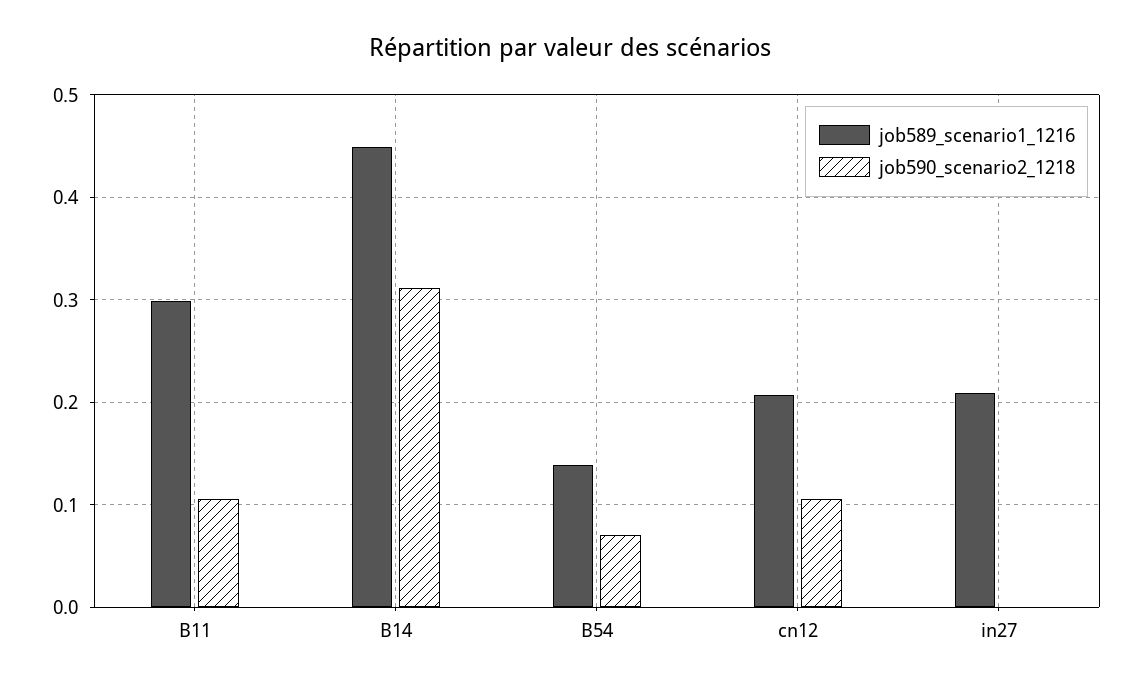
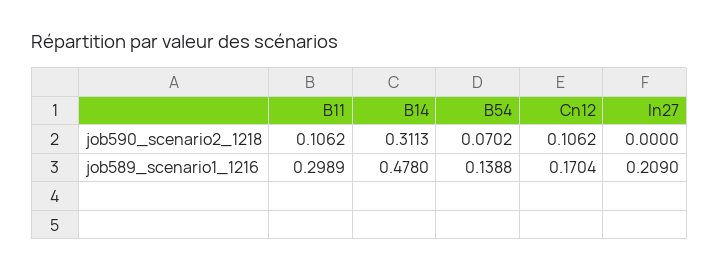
job589_scenario1_1216, B14: 0.45 -> 0.478
job589_scenario1_1216, cn12: 0.21 -> 0.1704

